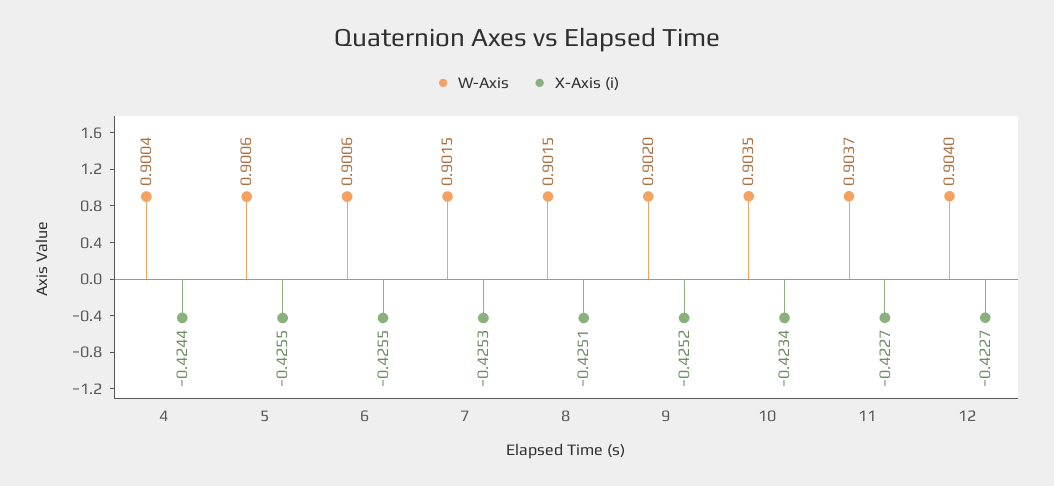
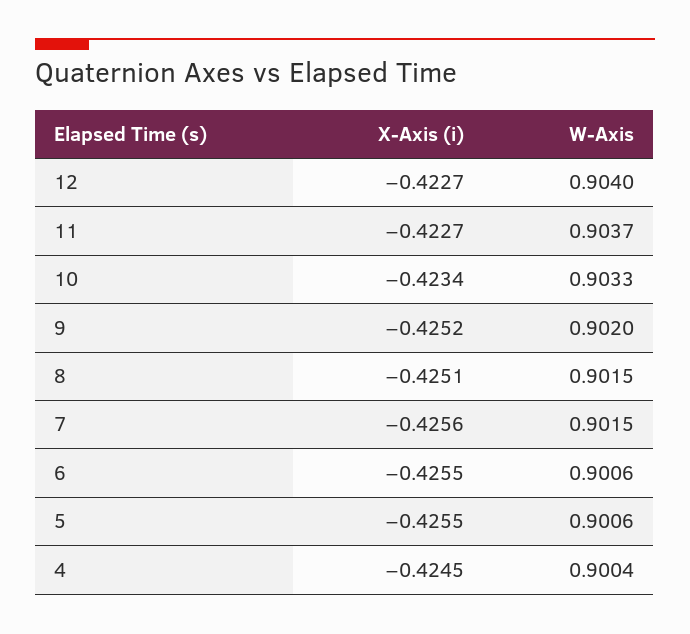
X-Axis (i), 4: -0.4244 -> -0.4245
X-Axis (i), 7: -0.4253 -> -0.4256
W-Axis, 10: 0.9035 -> 0.9033

